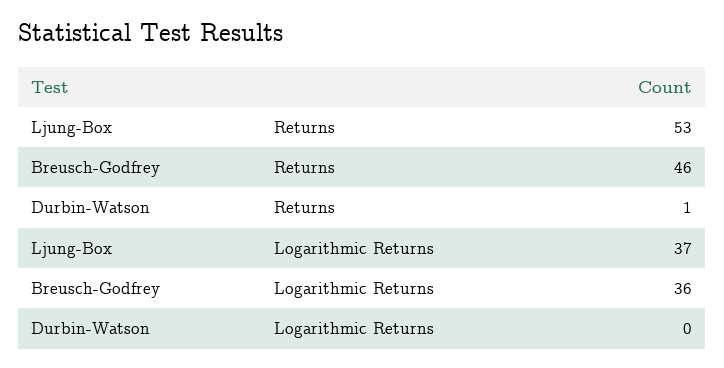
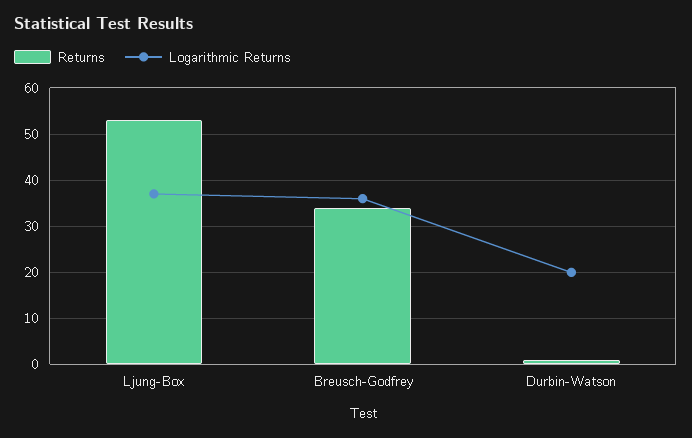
Returns, Breusch-Godfrey: 46 -> 35
Logarithmic Returns, Durbin-Watson: 0 -> 20

